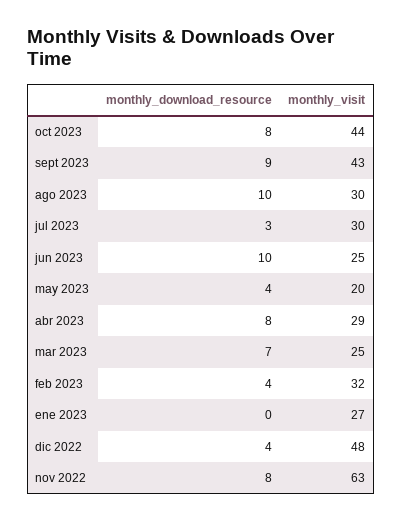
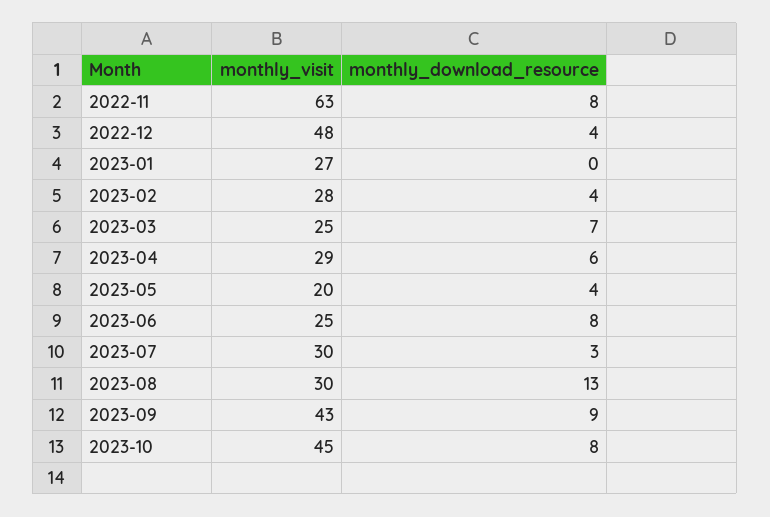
monthly_visit, oct 2023: 44 -> 45
monthly_download_resource, ago 2023: 10 -> 13
monthly_download_resource, jun 2023: 10 -> 8
monthly_download_resource, abr 2023: 8 -> 6
monthly_visit, feb 2023: 32 -> 28

